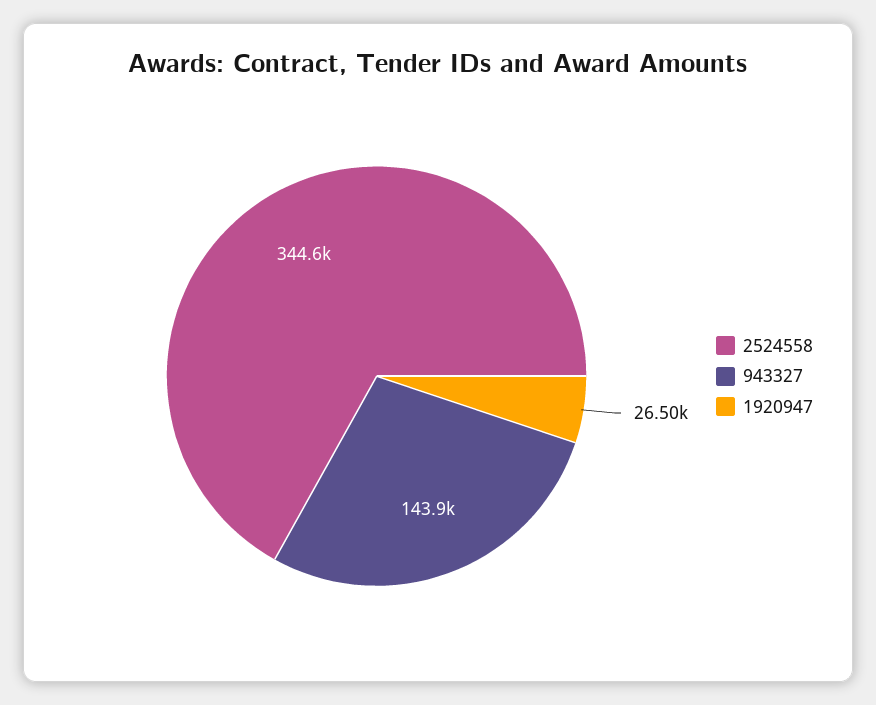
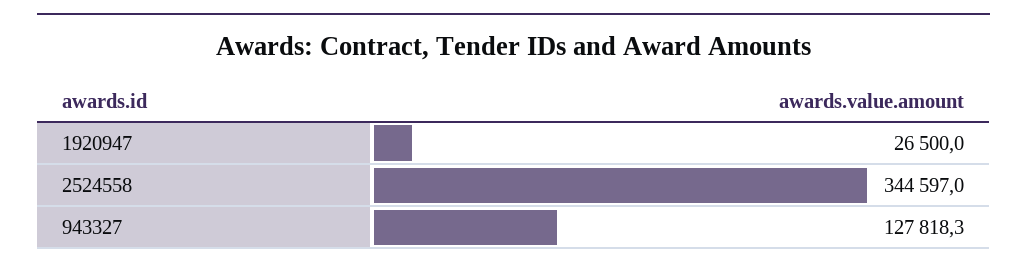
943327: 143900 -> 127818.3

